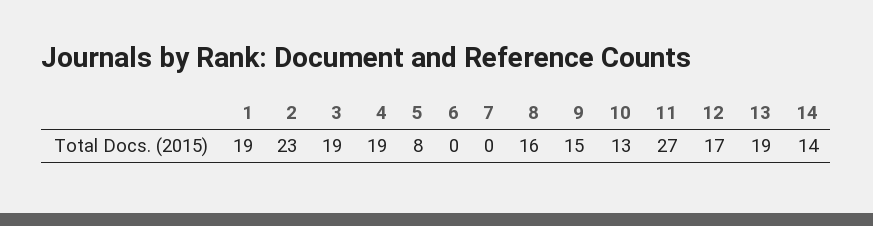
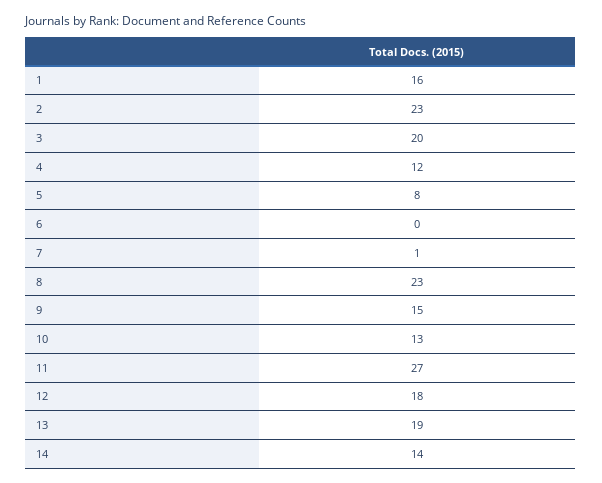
1: 19 -> 16
3: 19 -> 20
4: 19 -> 12
7: 0 -> 1
8: 16 -> 23
12: 17 -> 18

